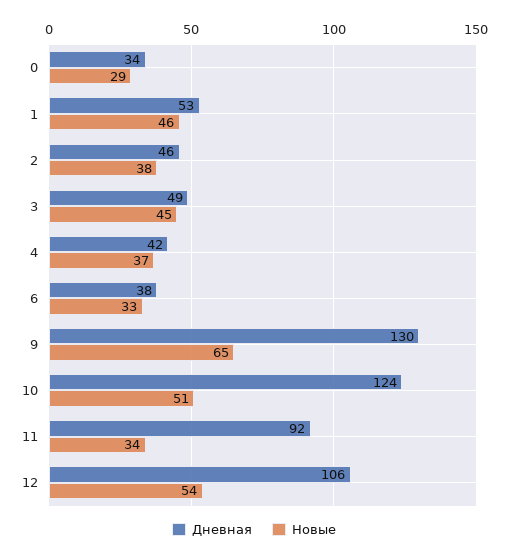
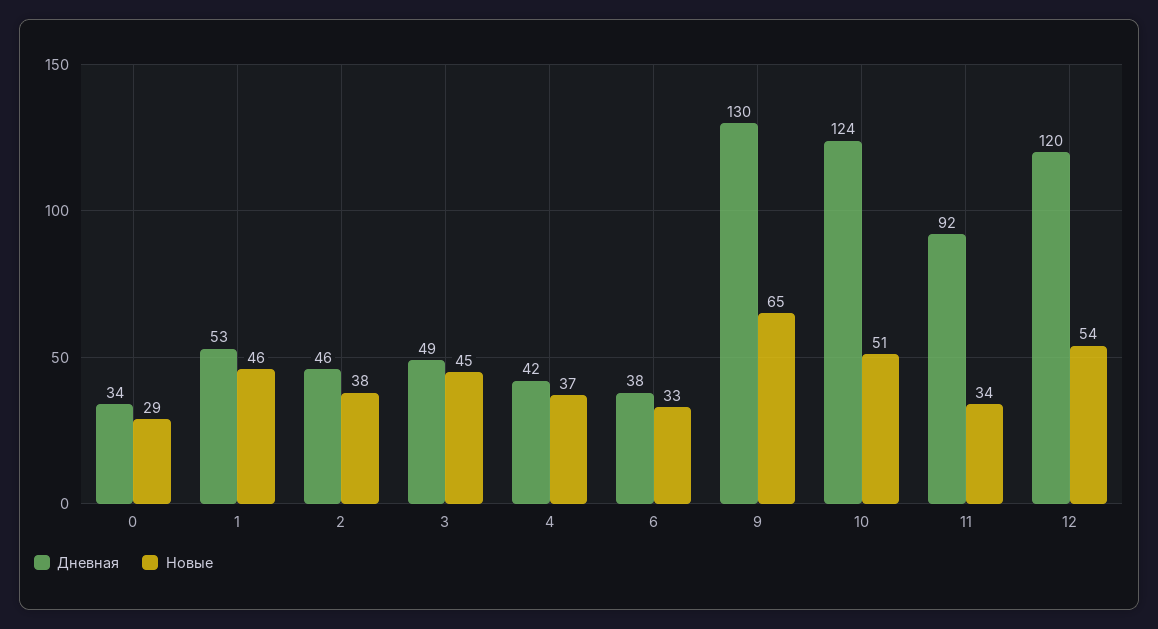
Дневная, 12: 106 -> 120

